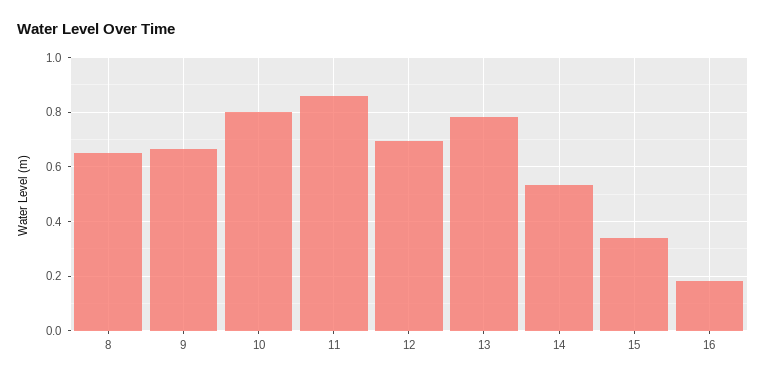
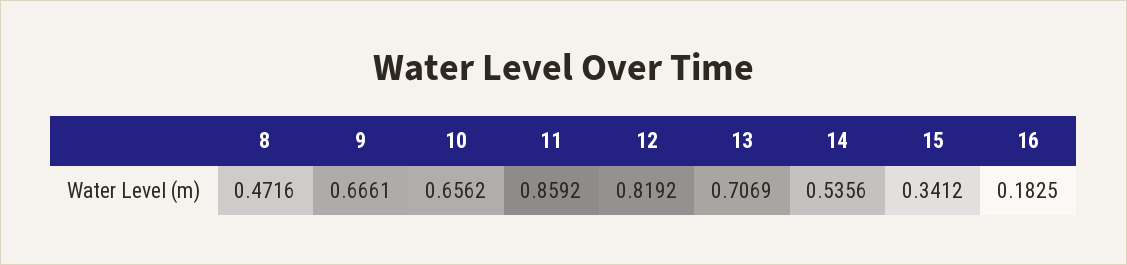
8: 0.65 -> 0.4716
10: 0.8 -> 0.6562
12: 0.7 -> 0.8192
13: 0.775 -> 0.7069

